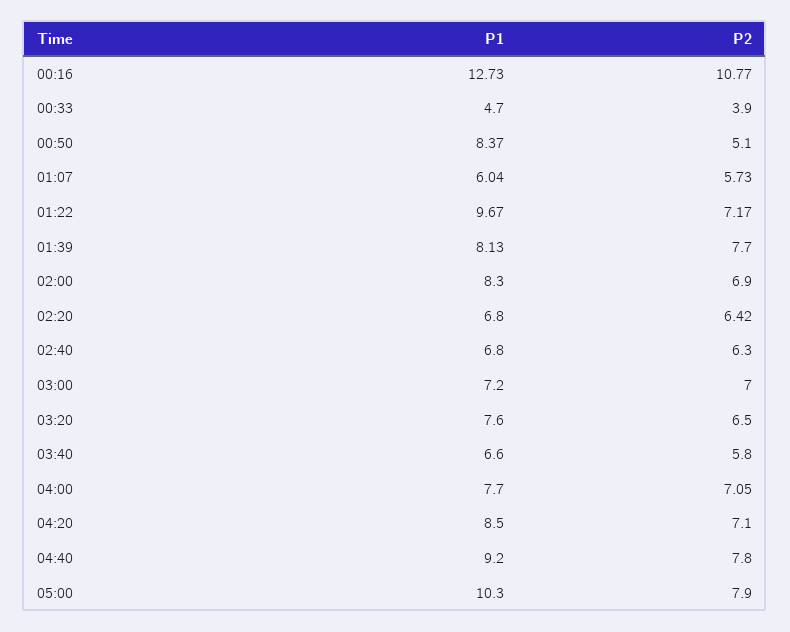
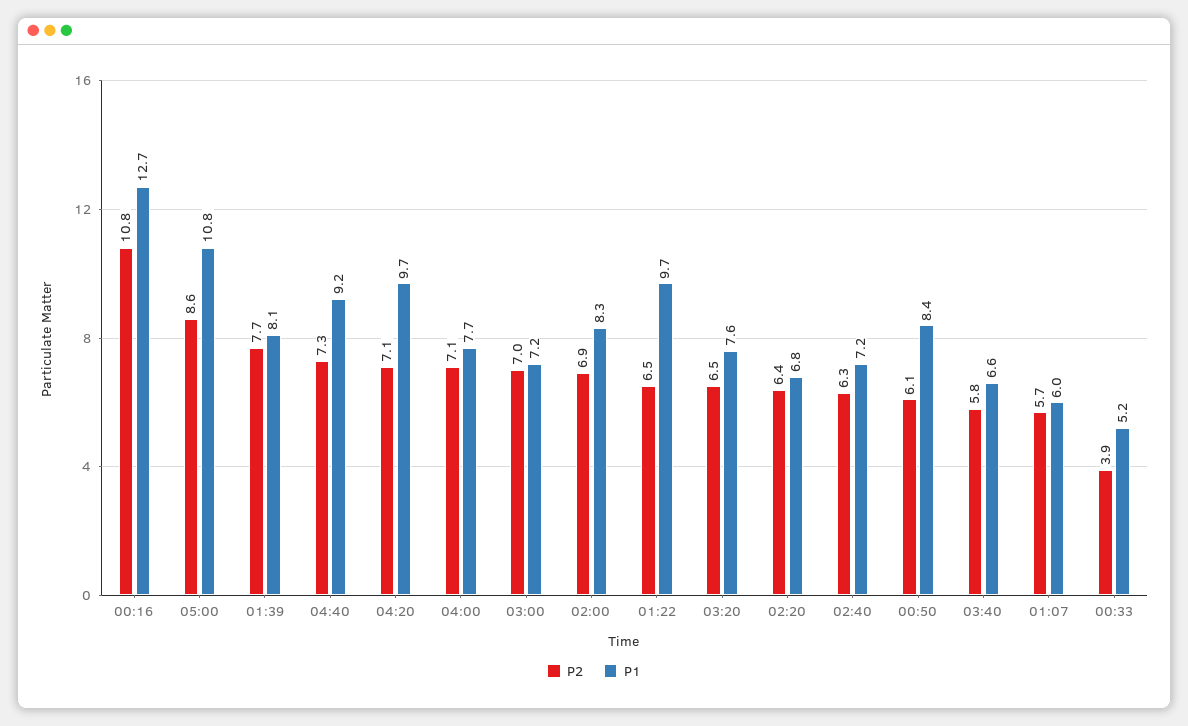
P1, 00:33: 4.7 -> 5.2
P2, 00:50: 5.1 -> 6.1
P2, 01:22: 7.17 -> 6.5
P1, 02:40: 6.8 -> 7.2
P1, 04:20: 8.5 -> 9.7
P2, 04:40: 7.8 -> 7.3
P1, 05:00: 10.3 -> 10.8
P2, 05:00: 7.9 -> 8.6

